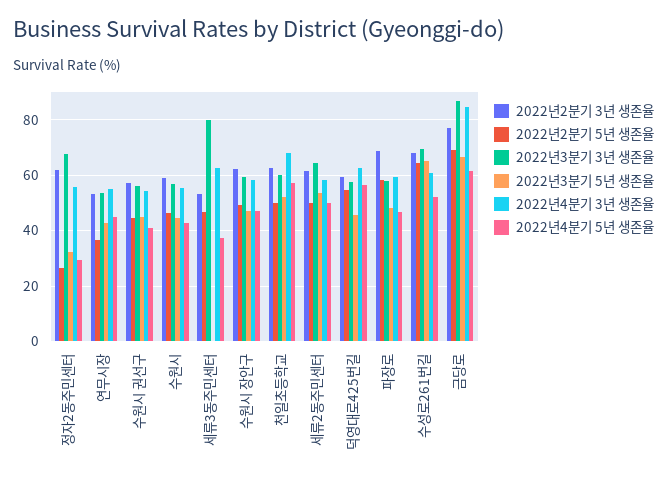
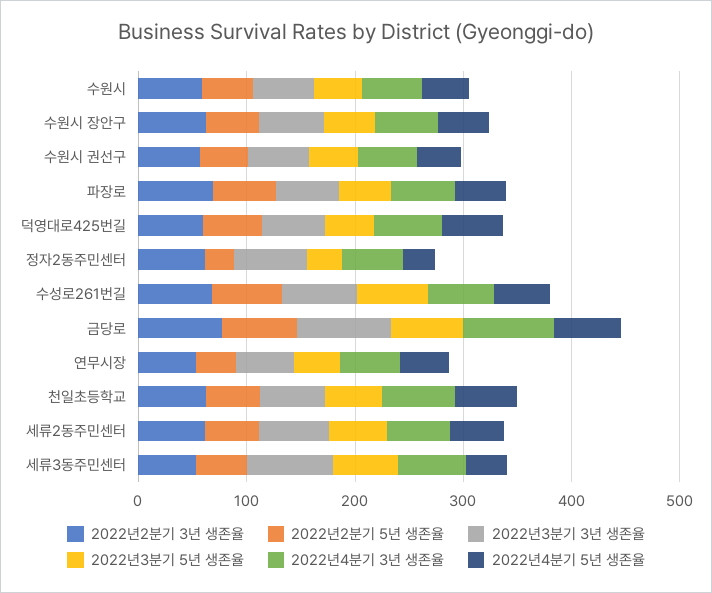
2022년3분기 5년 생존율, 세류3동주민센터: 0 -> 60

